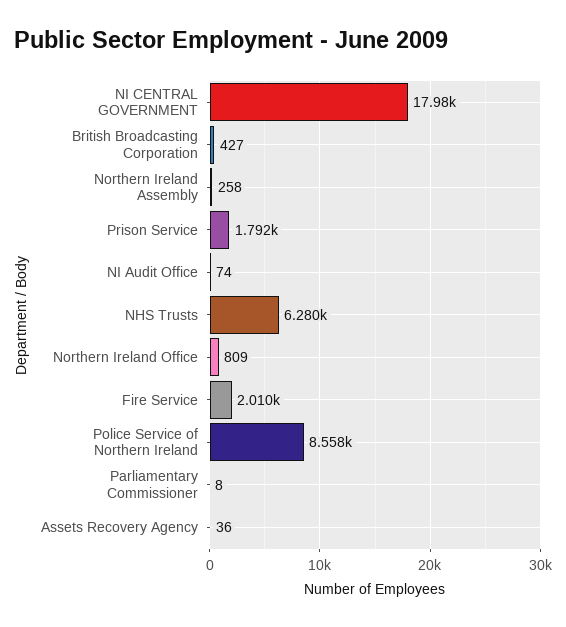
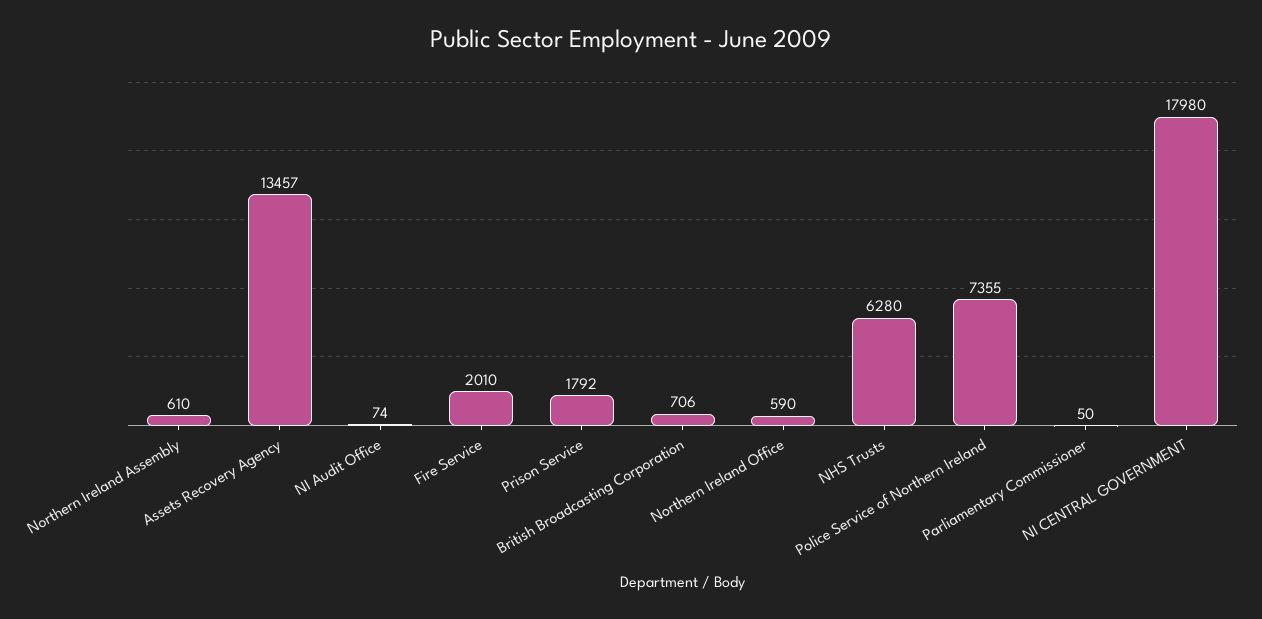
British Broadcasting Corporation: 427 -> 706
Northern Ireland Assembly: 258 -> 610
Northern Ireland Office: 809 -> 590
Police Service of Northern Ireland: 8558 -> 7355
Parliamentary Commissioner: 8 -> 50
Assets Recovery Agency: 36 -> 13457

